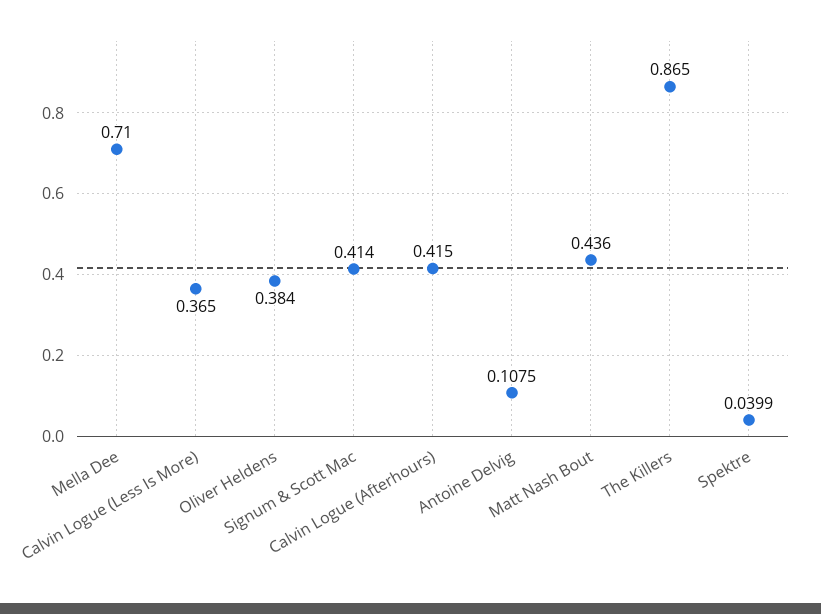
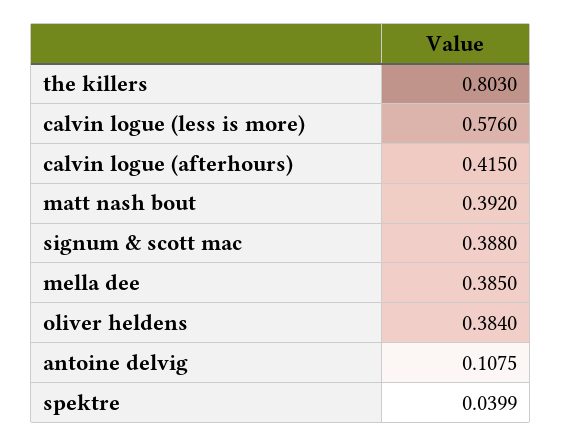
Mella Dee: 0.71 -> 0.385
Calvin Logue (Less Is More): 0.365 -> 0.576
Signum & Scott Mac: 0.414 -> 0.388
Matt Nash Bout: 0.436 -> 0.392
The Killers: 0.865 -> 0.803

